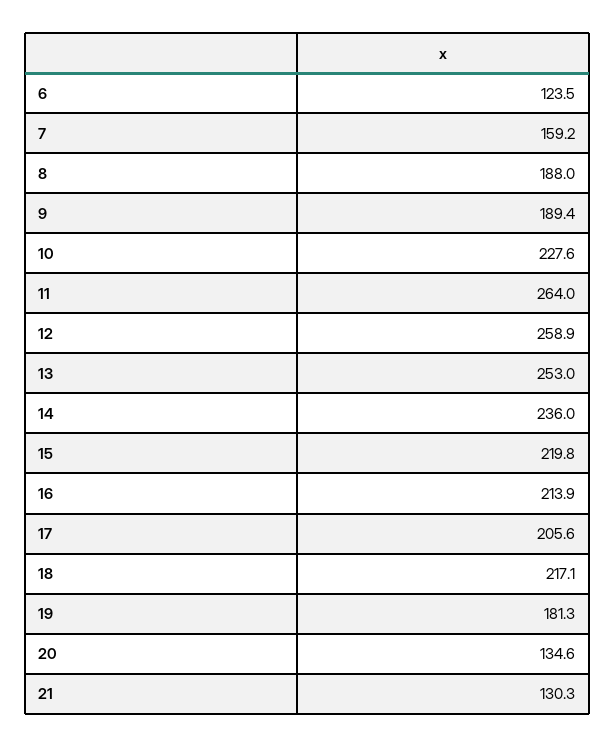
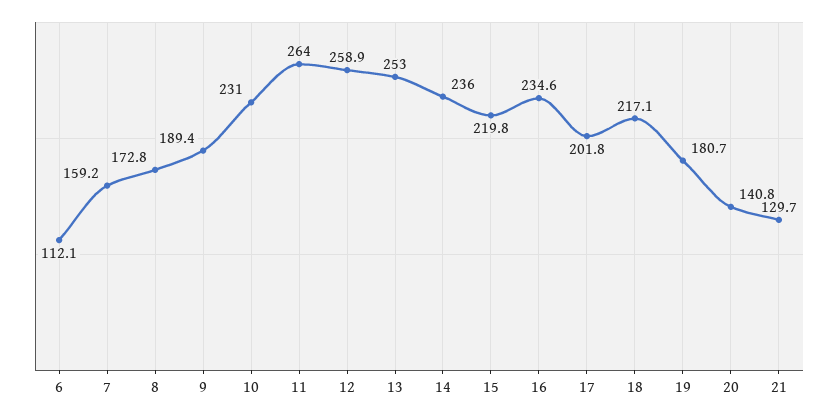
6: 123.5 -> 112.1
8: 188 -> 172.8
10: 227.6 -> 231
16: 213.9 -> 234.6
17: 205.6 -> 201.8
19: 181.3 -> 180.7
20: 134.6 -> 140.8
21: 130.3 -> 129.7

